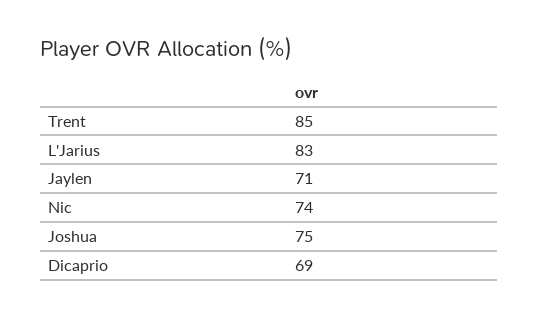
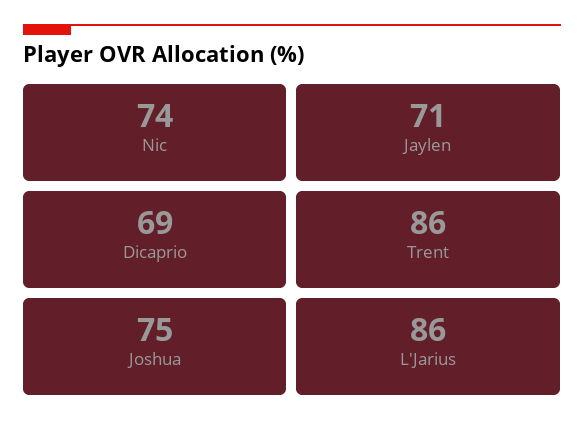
Trent: 85 -> 86
L'Jarius: 83 -> 86

